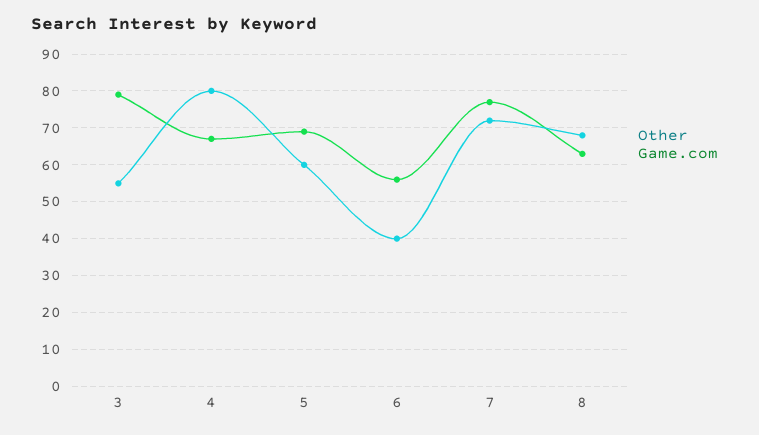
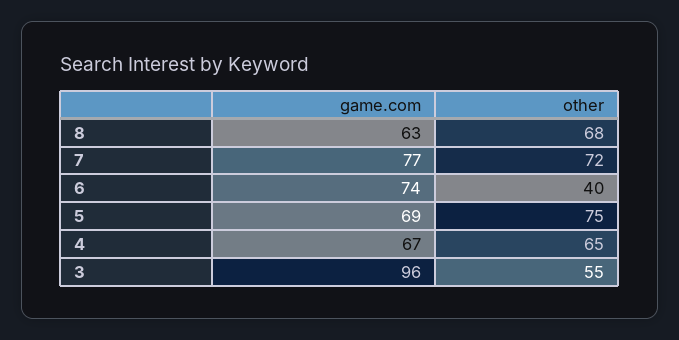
Game.com, 3: 80 -> 96
Other, 4: 80 -> 65
Other, 5: 60 -> 75
Game.com, 6: 55 -> 74

